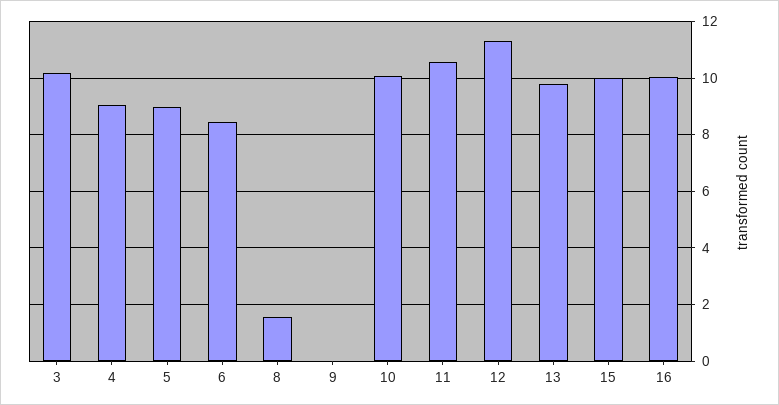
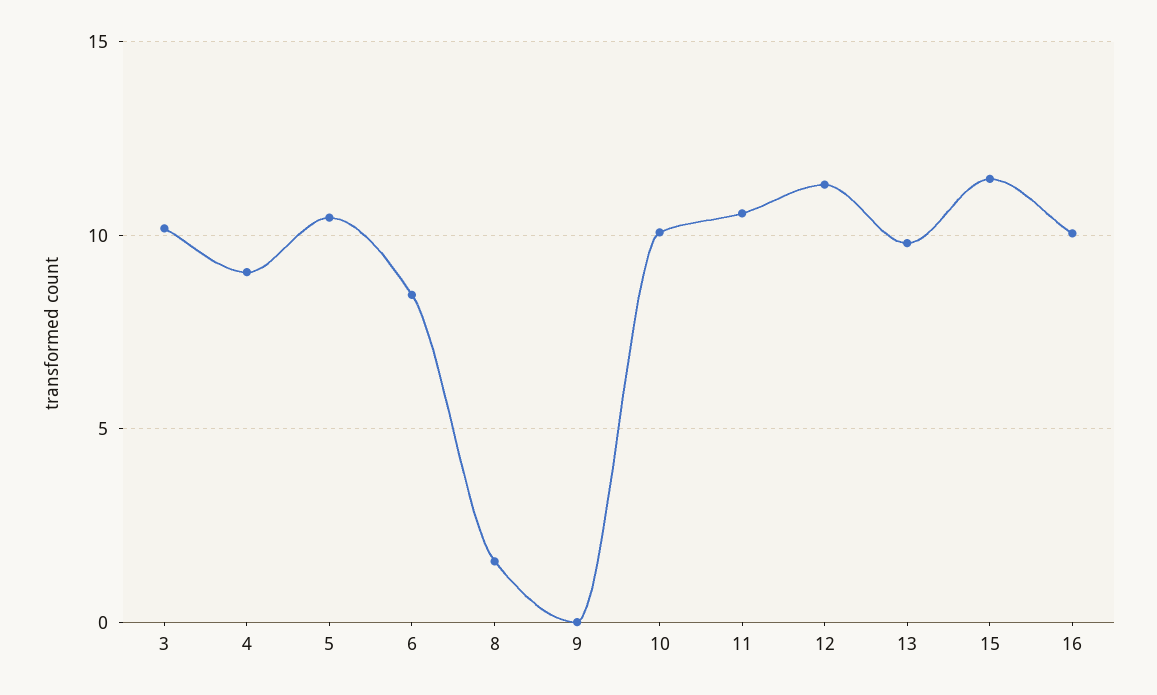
5: 9 -> 10.5
15: 10 -> 11.5

